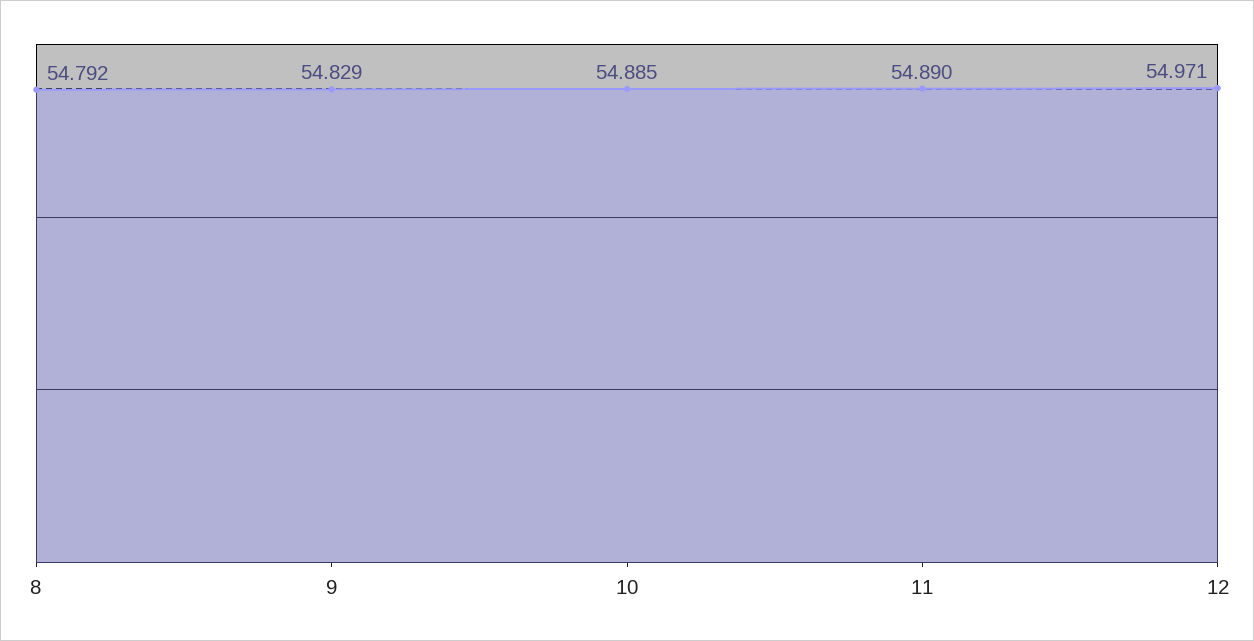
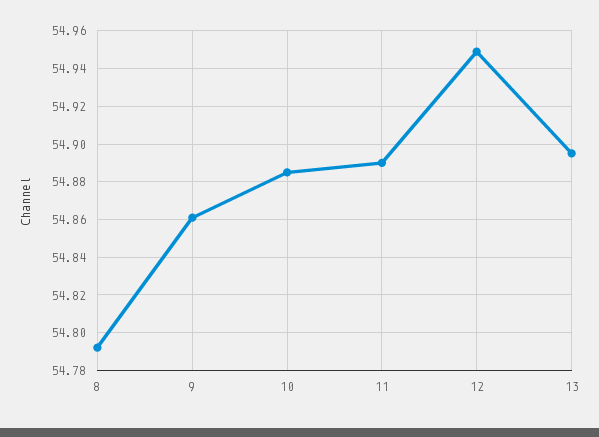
9: 54.829 -> 54.86
12: 54.971 -> 54.95
13: none -> 54.895

